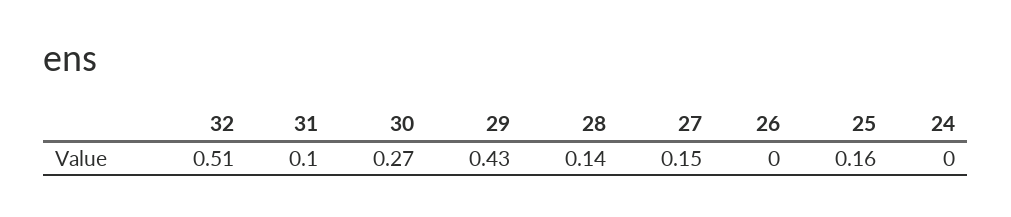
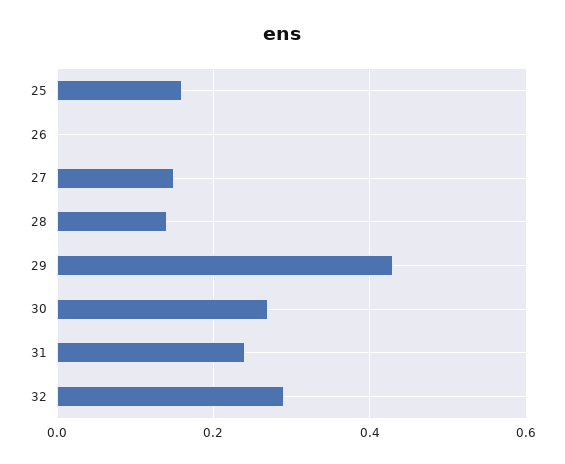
32: 0.51 -> 0.3
31: 0.1 -> 0.25
24: 0 -> none

